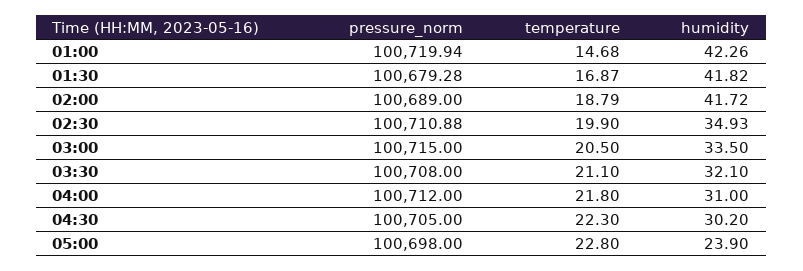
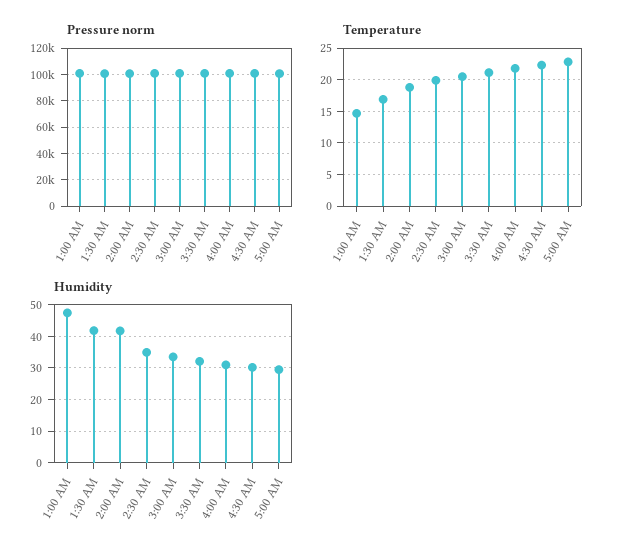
humidity, 01:00: 42.26 -> 48
humidity, 05:00: 23.9 -> 30

